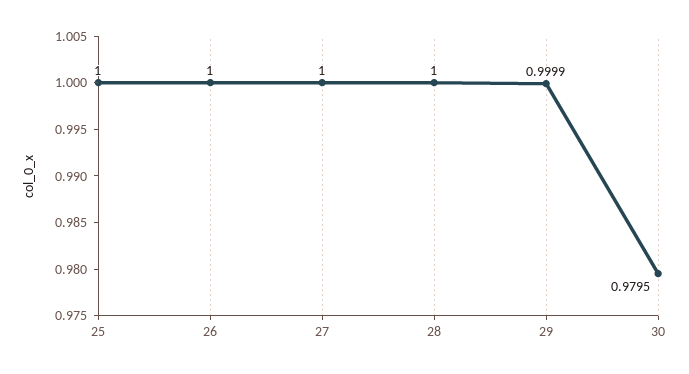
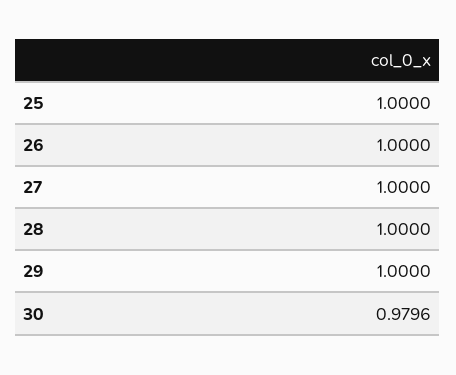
29: 0.9999 -> 1
30: 0.9795 -> 0.9796

